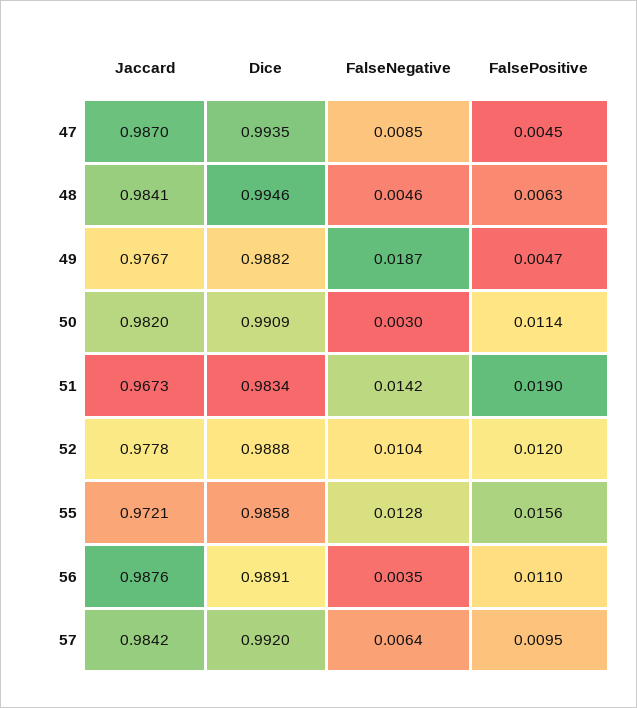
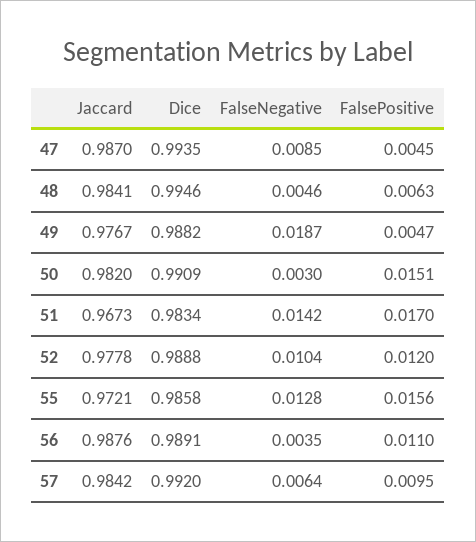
FalsePositive, 50: 0.0114 -> 0.0151
FalsePositive, 51: 0.019 -> 0.017

